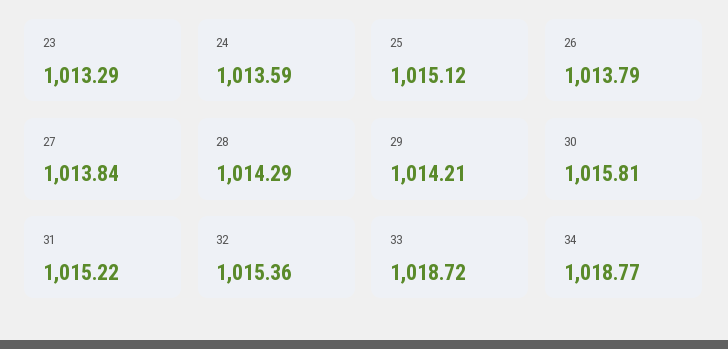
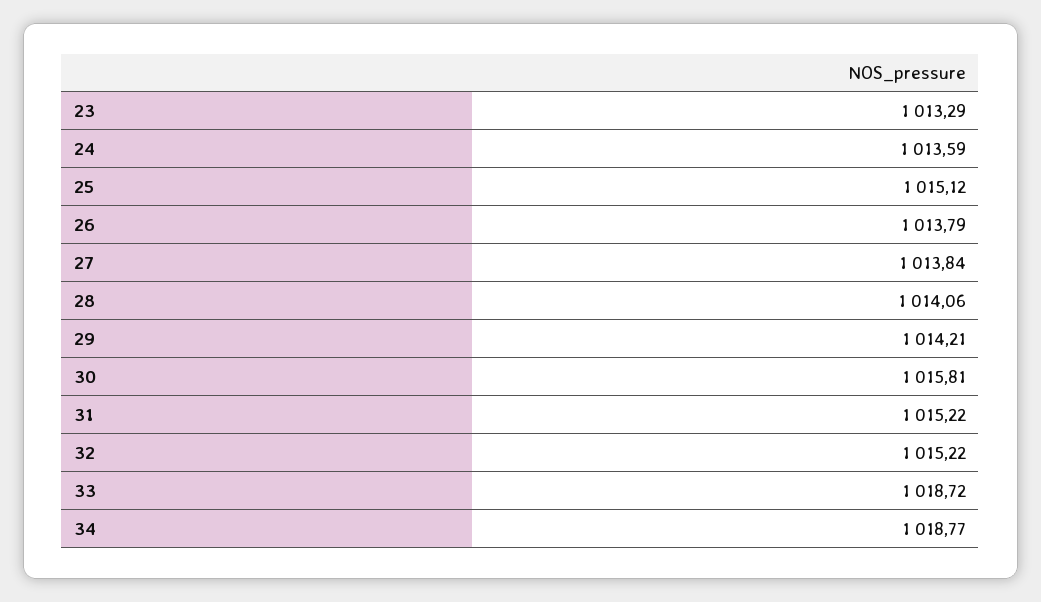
28: 1014.29 -> 1014.06
32: 1015.36 -> 1015.22

